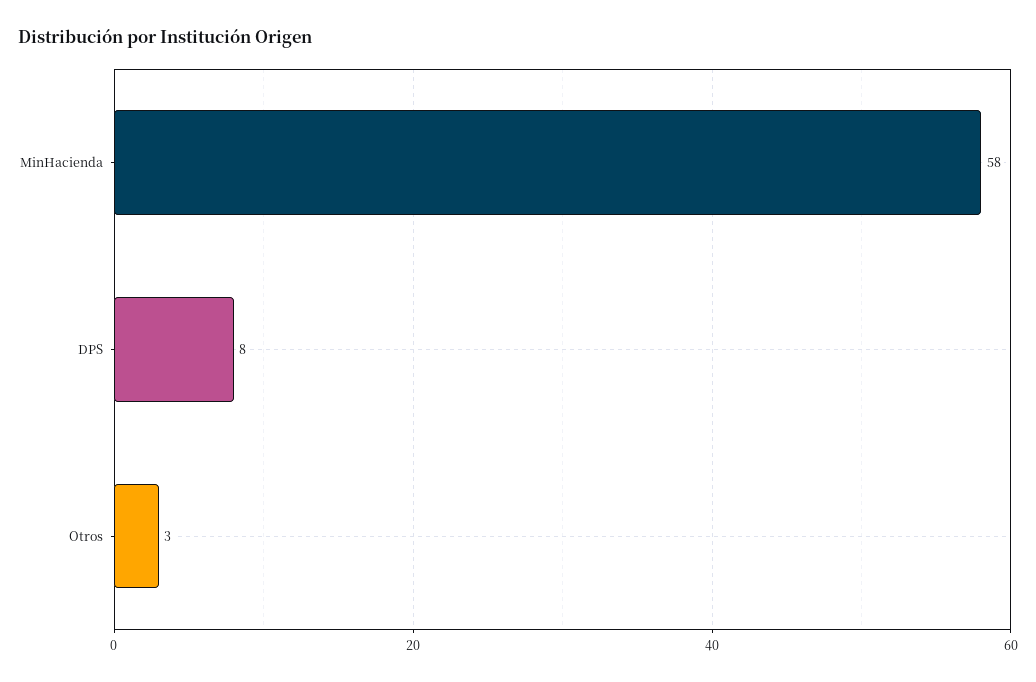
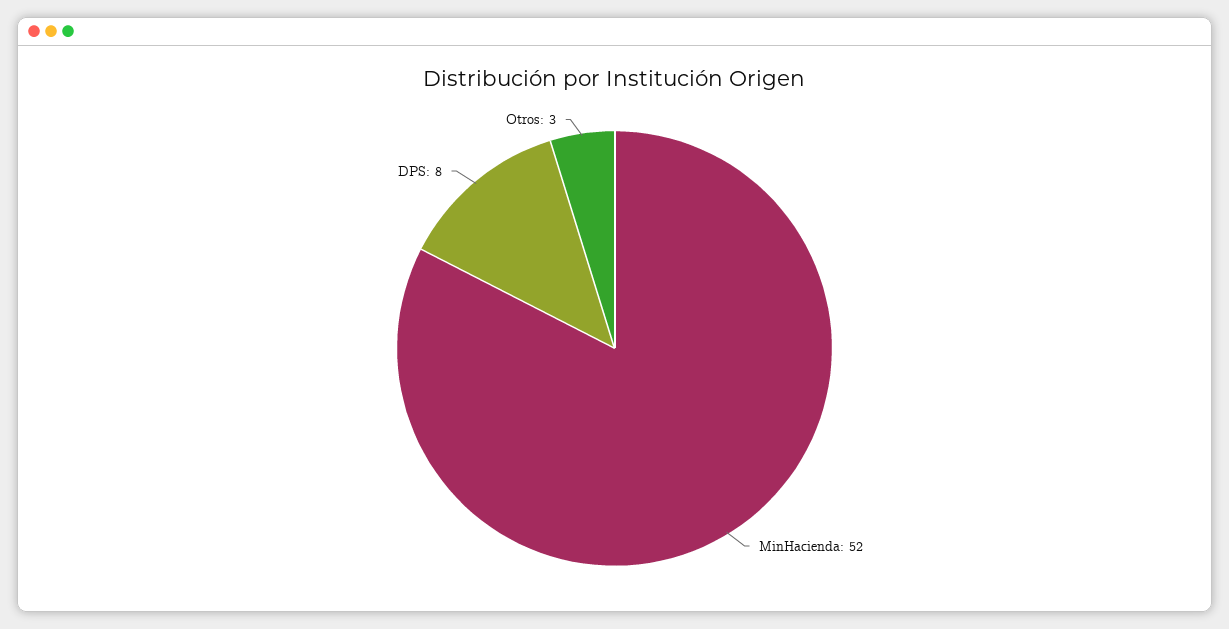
MinHacienda: 58 -> 52

